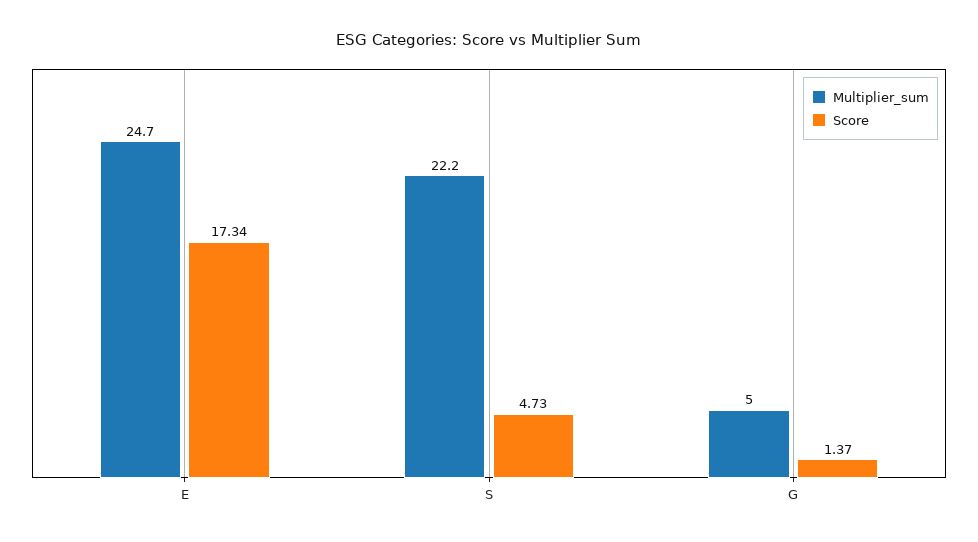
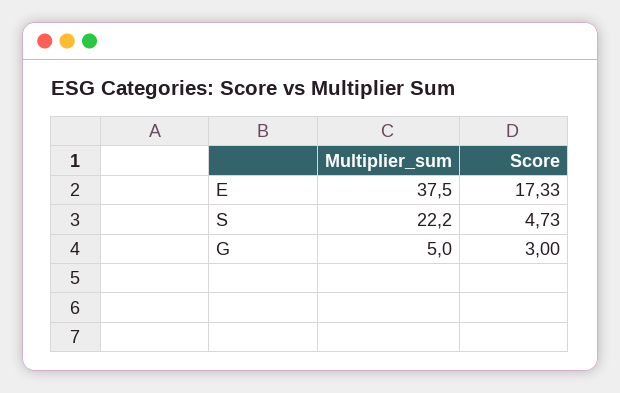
Multiplier_sum, E: 24.7 -> 37.5
Score, E: 17.34 -> 17.33
Score, G: 1.37 -> 3

